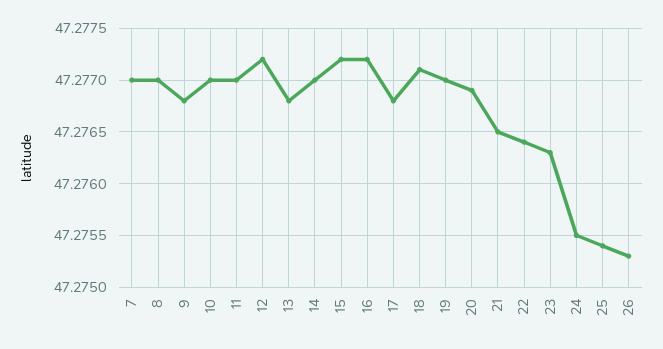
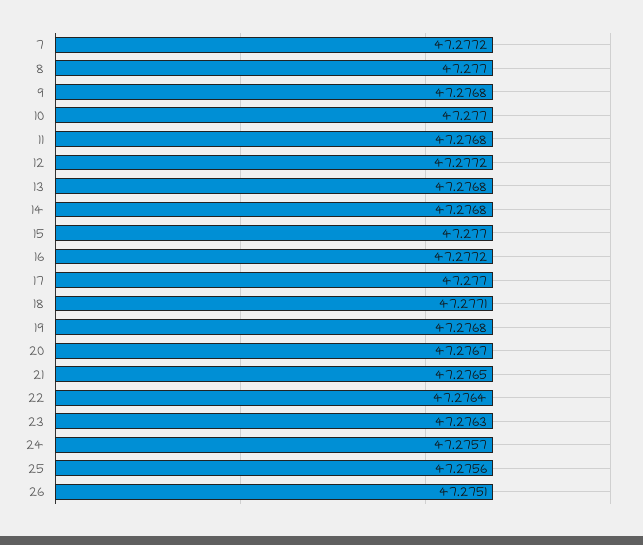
7: 47.277 -> 47.2772
11: 47.277 -> 47.2768
14: 47.277 -> 47.2768
15: 47.2772 -> 47.277
17: 47.2768 -> 47.277
19: 47.277 -> 47.2768
20: 47.2769 -> 47.2767
24: 47.2755 -> 47.2757
25: 47.2754 -> 47.2756
26: 47.2753 -> 47.2751

